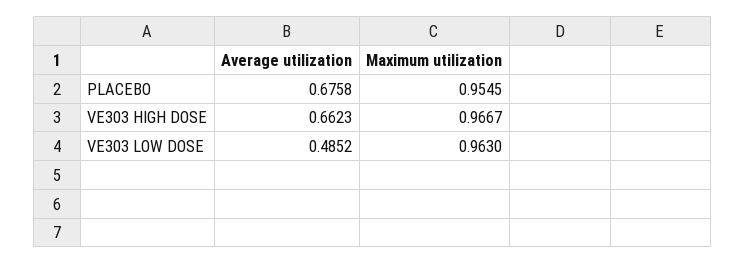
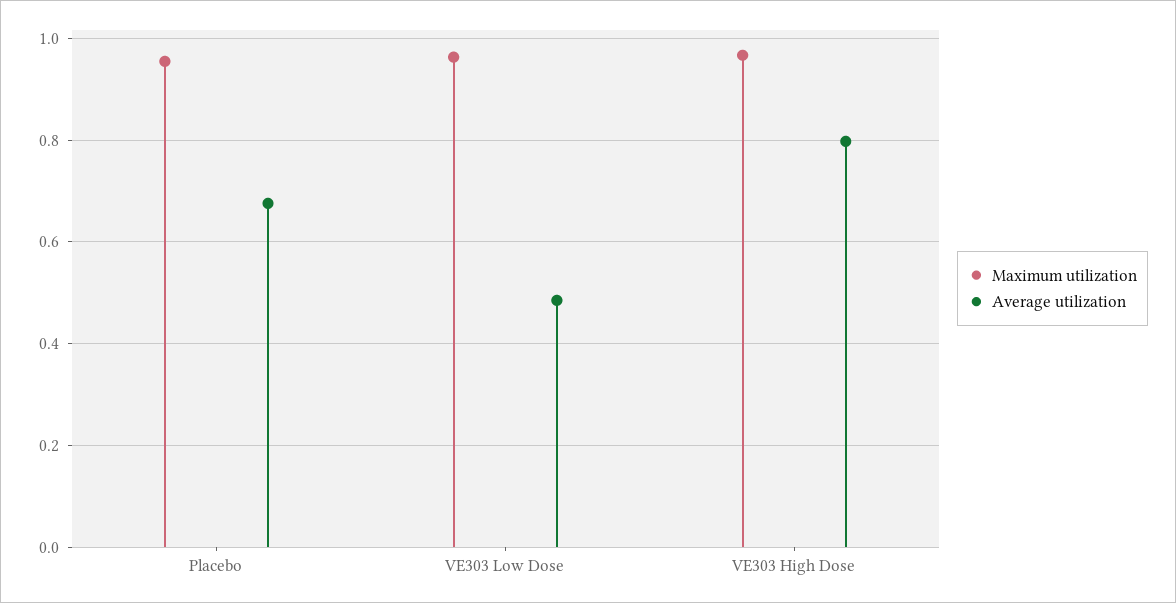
Average utilization, VE303 HIGH DOSE: 0.6623 -> 0.8

